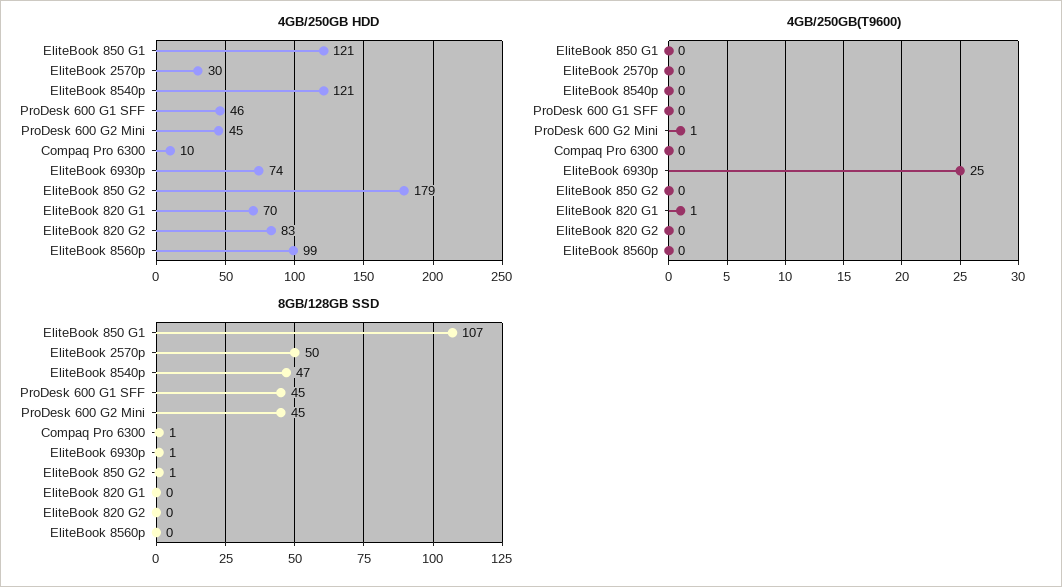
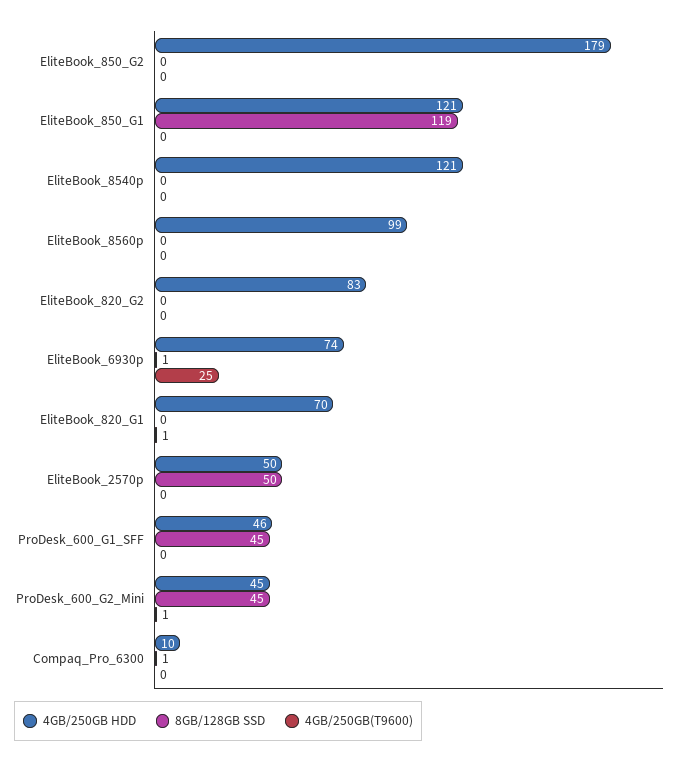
4GB/250GB HDD, EliteBook 2570p: 30 -> 50
8GB/128GB SSD, EliteBook 850 G1: 107 -> 119
8GB/128GB SSD, EliteBook 8540p: 47 -> 0
8GB/128GB SSD, EliteBook 850 G2: 1 -> 0

